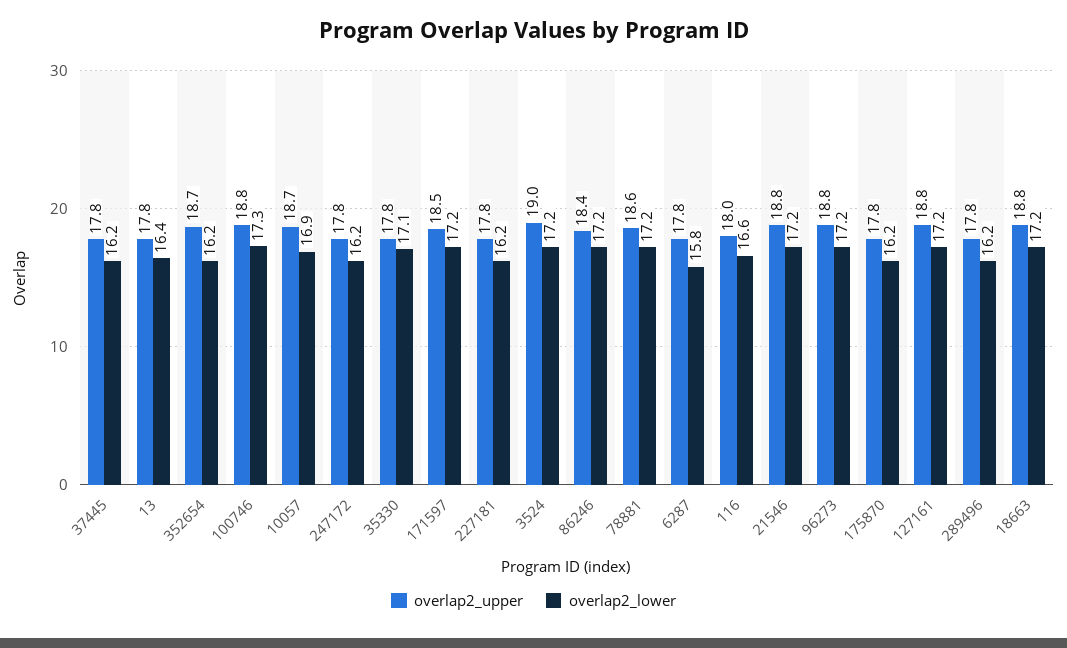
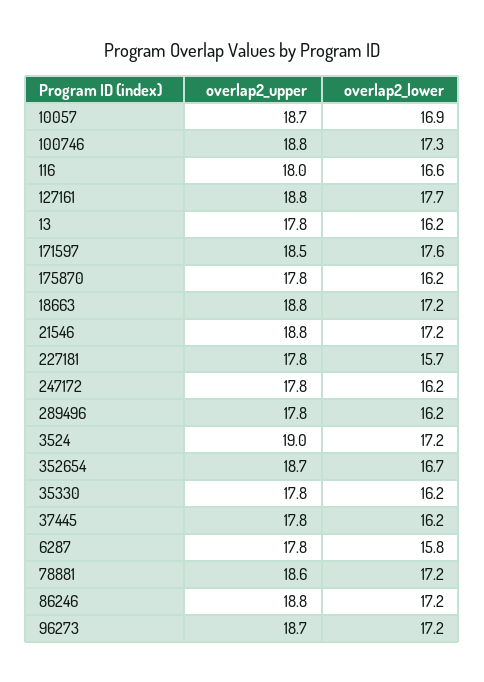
overlap2_lower, 13: 16.4 -> 16.2
overlap2_lower, 352654: 16.2 -> 16.7
overlap2_lower, 35330: 17.1 -> 16.2
overlap2_lower, 171597: 17.2 -> 17.6
overlap2_lower, 227181: 16.2 -> 15.7
overlap2_upper, 86246: 18.4 -> 18.8
overlap2_upper, 96273: 18.8 -> 18.7
overlap2_lower, 127161: 17.2 -> 17.7

